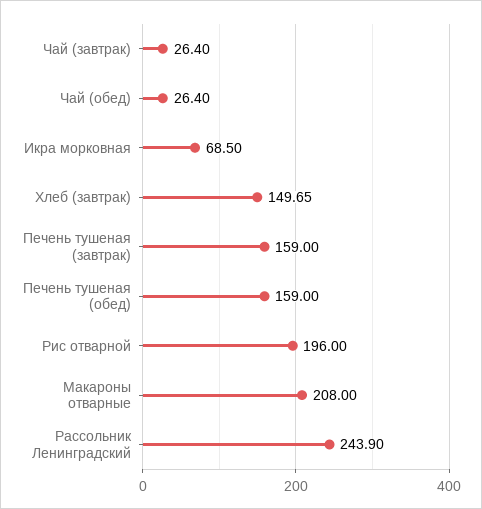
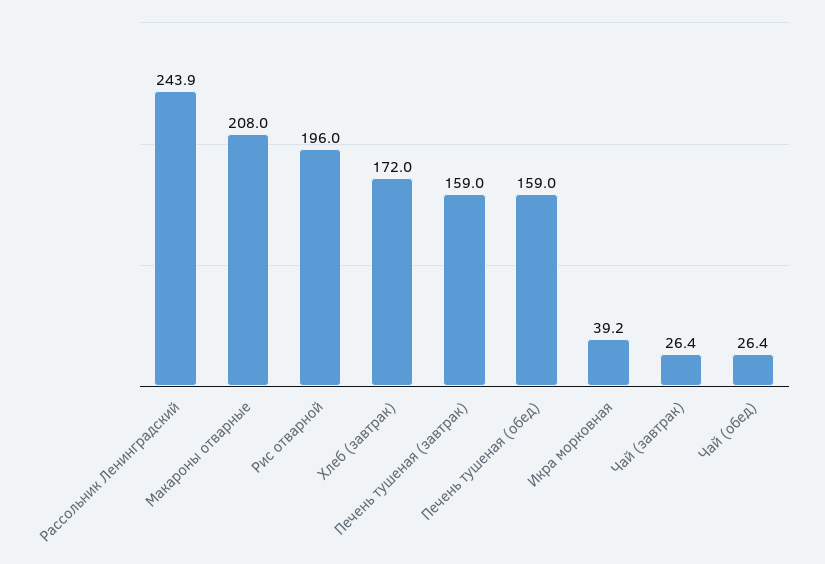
Икра морковная: 68.5 -> 39.2
Хлеб (завтрак): 149.65 -> 172

